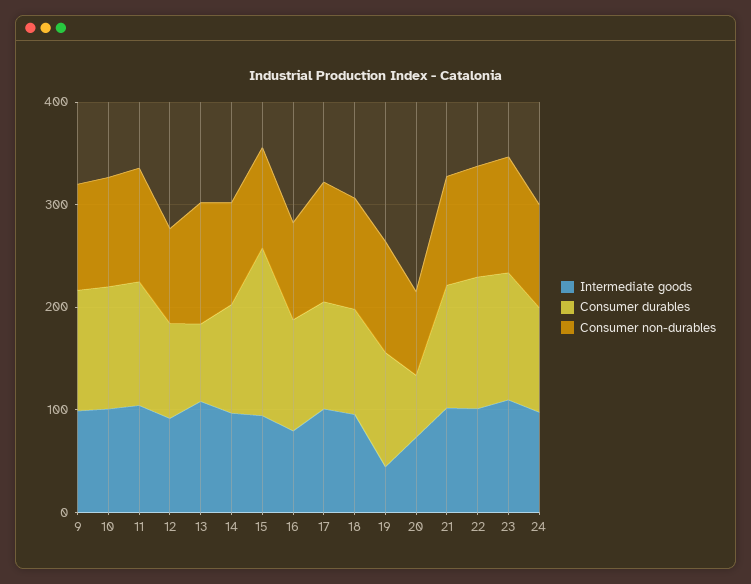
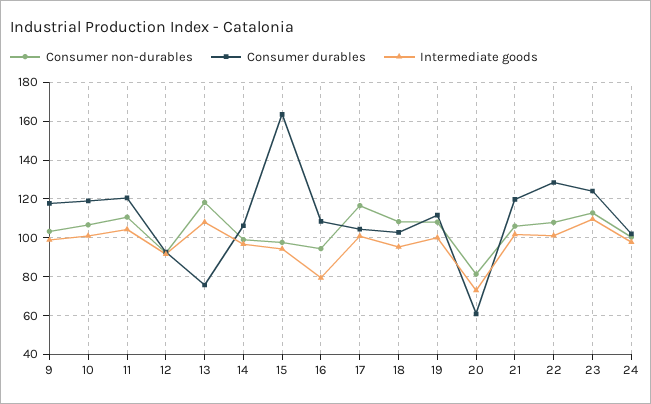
Intermediate goods, 19: 40 -> 100

